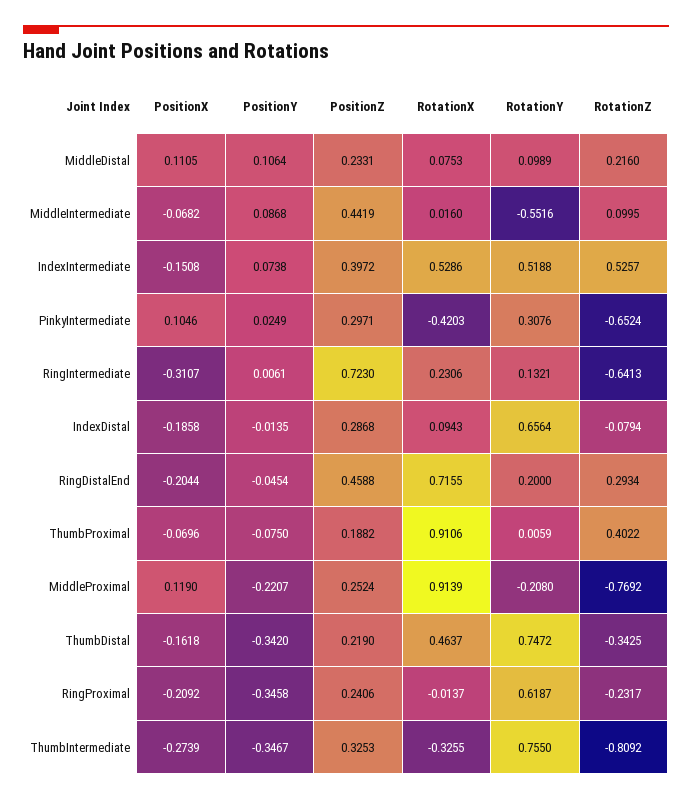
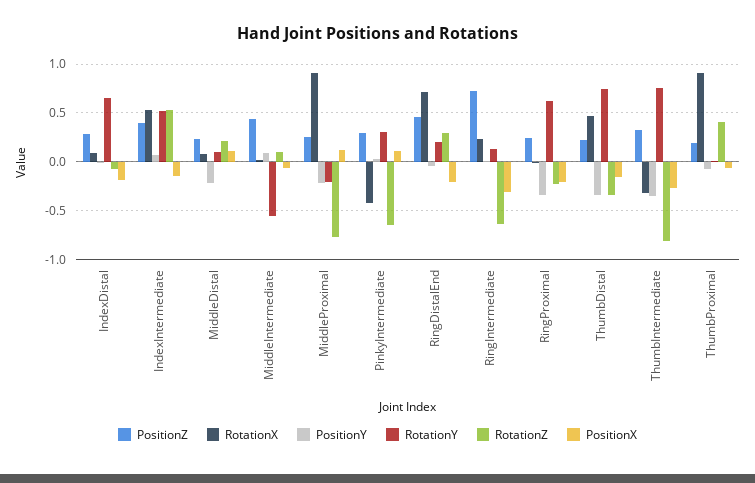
PositionY, MiddleDistal: 0.1064 -> -0.2

